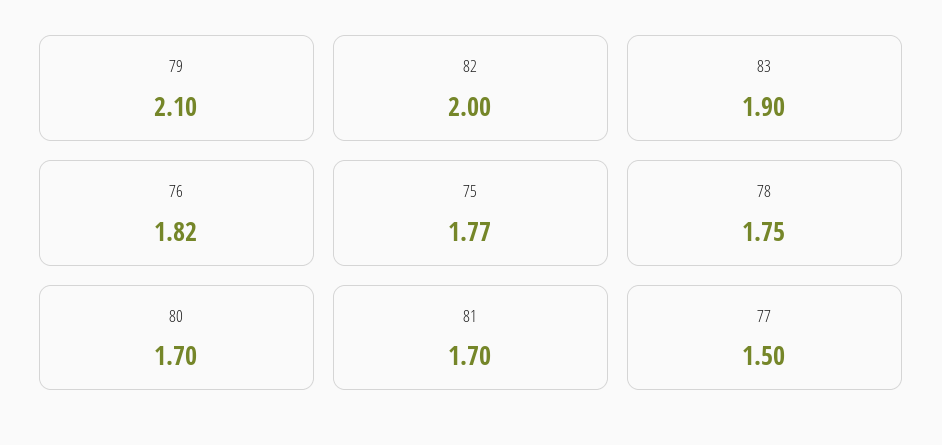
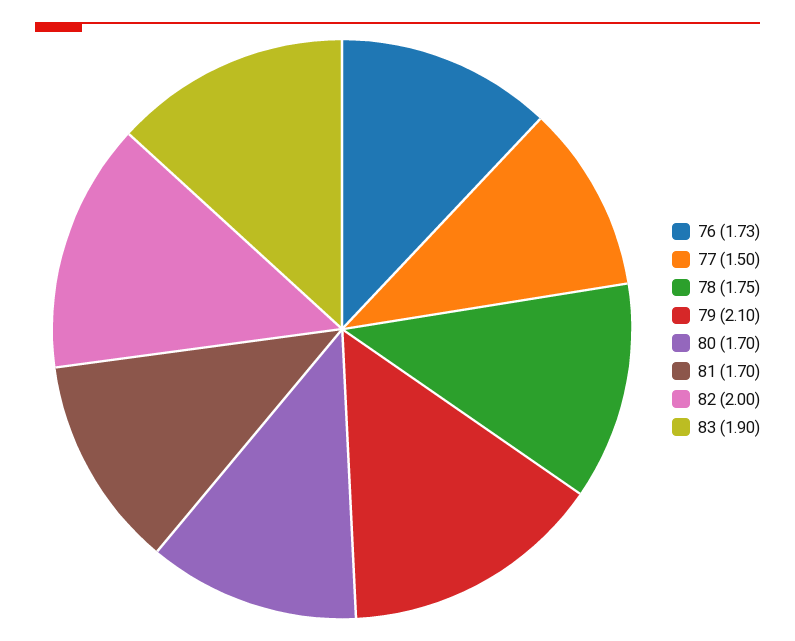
76: 1.82 -> 1.73
75: 1.77 -> none

